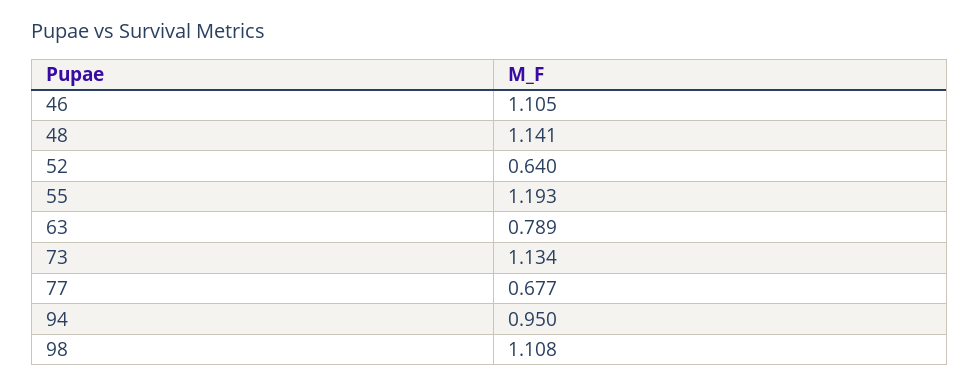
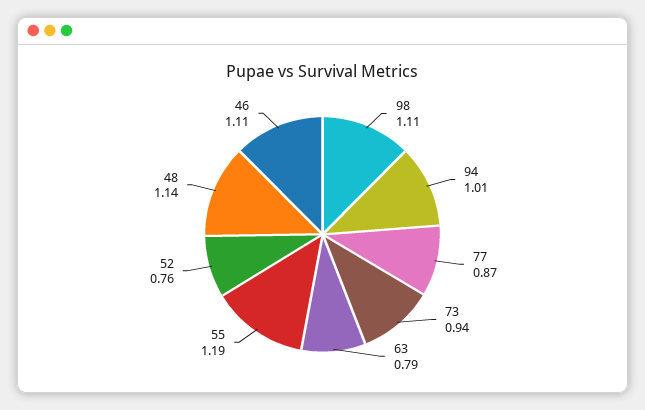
52: 0.64 -> 0.76
73: 1.134 -> 0.94
77: 0.677 -> 0.87
94: 0.95 -> 1.01

